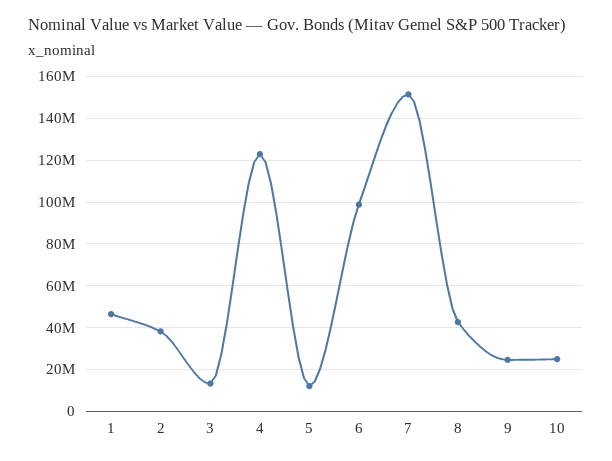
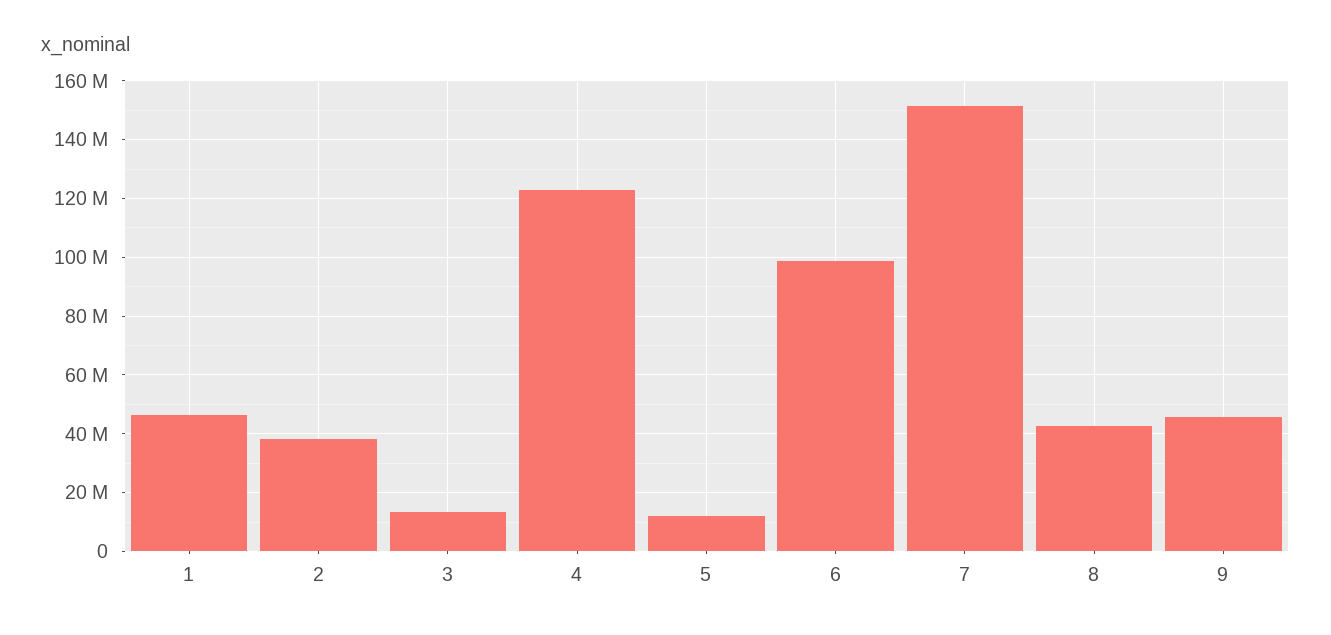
9: 25000000 -> 45000000
10: 25000000 -> none

